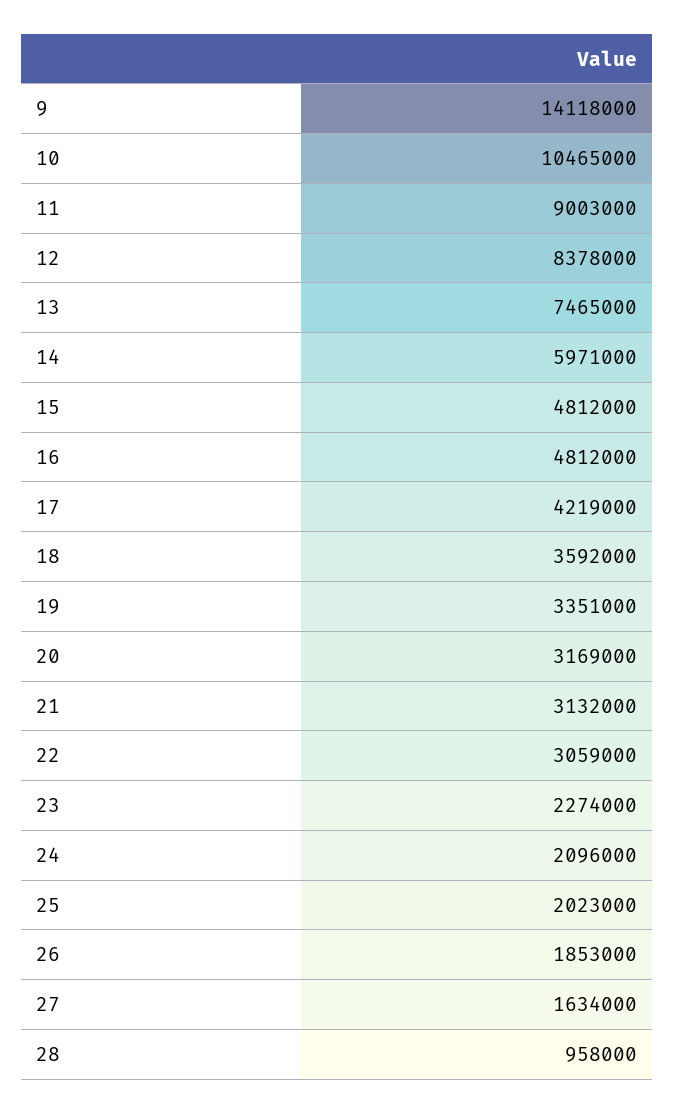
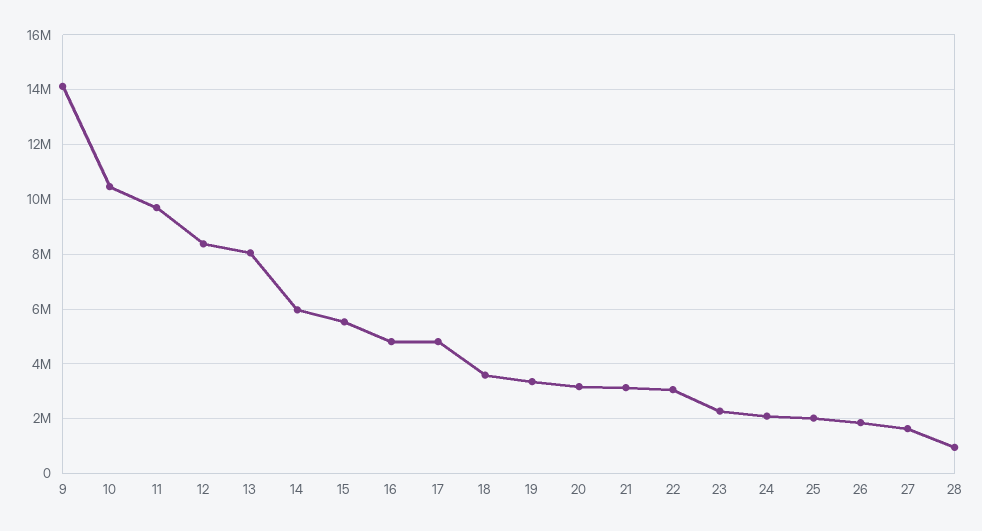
11: 9003000 -> 9750000
13: 7465000 -> 8000000
15: 4812000 -> 5500000
17: 4219000 -> 4750000

